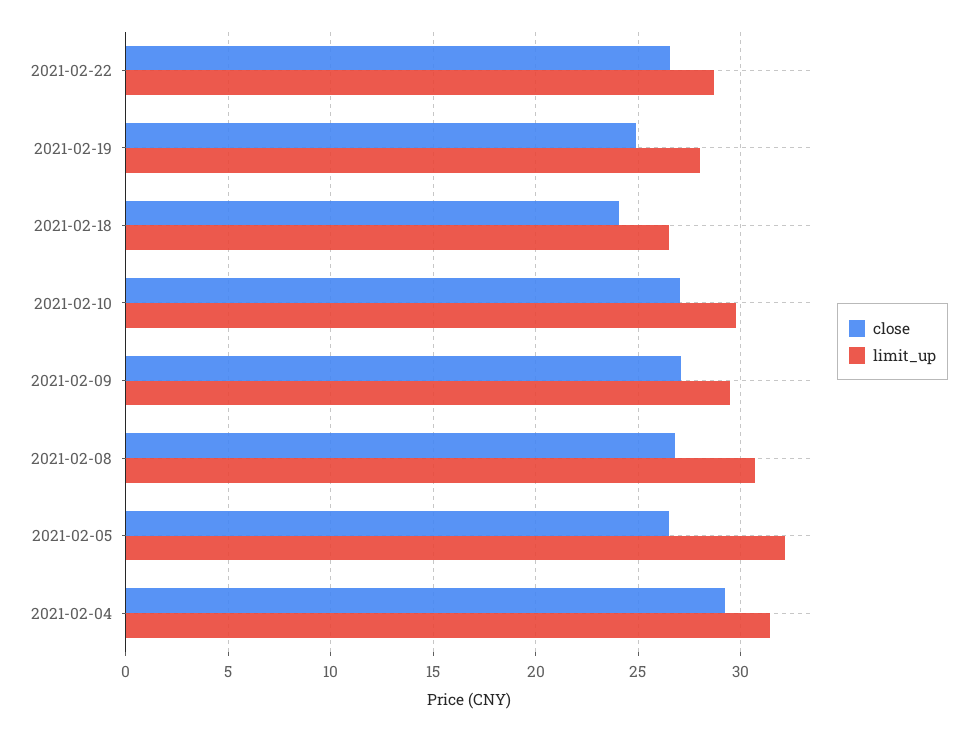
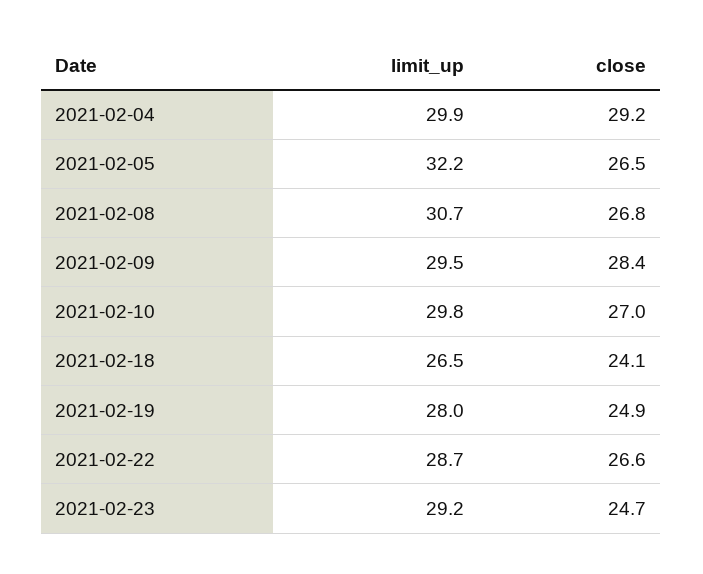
close, 2021-02-09: 27 -> 28.4
limit_up, 2021-02-04: 31.5 -> 29.9
limit_up, 2021-02-23: none -> 29.2
close, 2021-02-23: none -> 24.7

